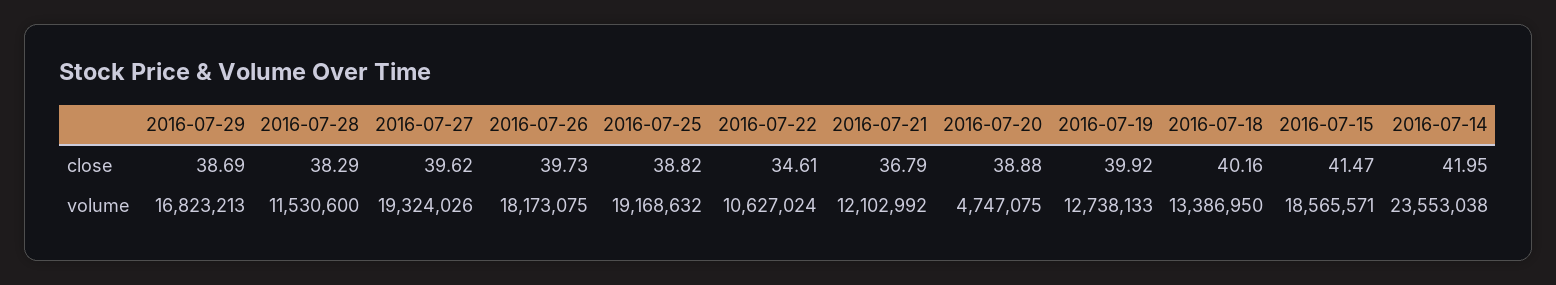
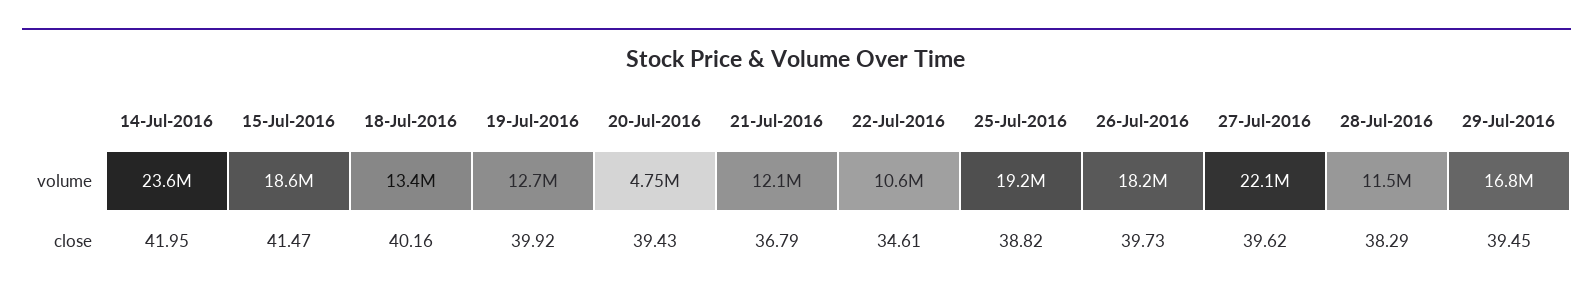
2016-07-29, close: 38.69 -> 39.45
2016-07-20, close: 38.88 -> 39.43
2016-07-27, volume: 19324026 -> 22100000

